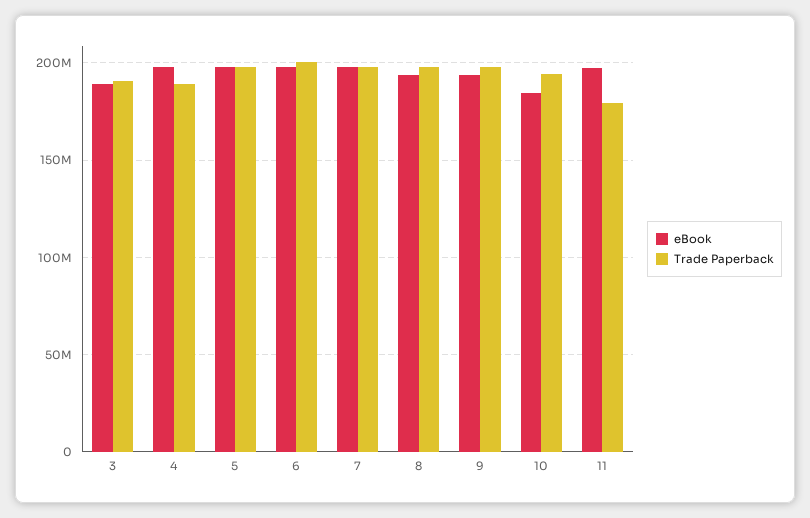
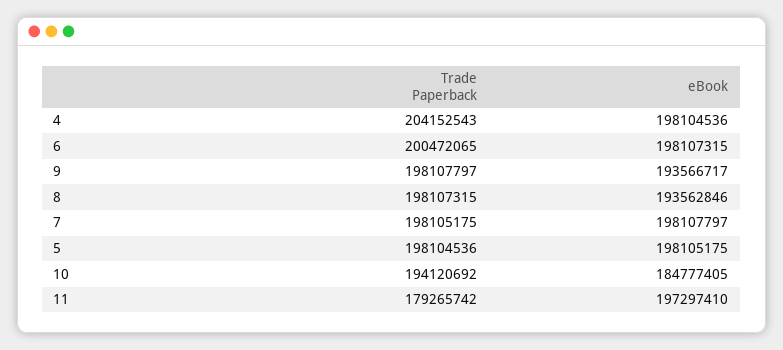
eBook, 3: 190000000 -> none
Trade Paperback, 3: 190000000 -> none
Trade Paperback, 4: 190000000 -> 204152543

